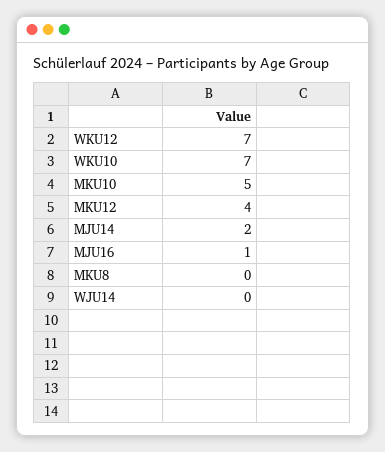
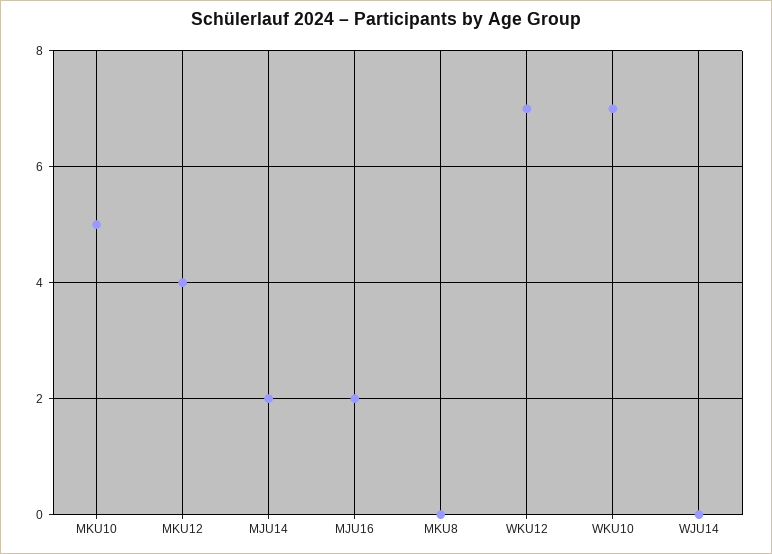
MJU16: 1 -> 2

